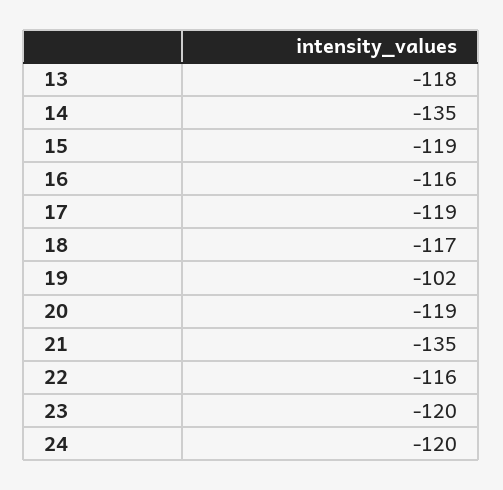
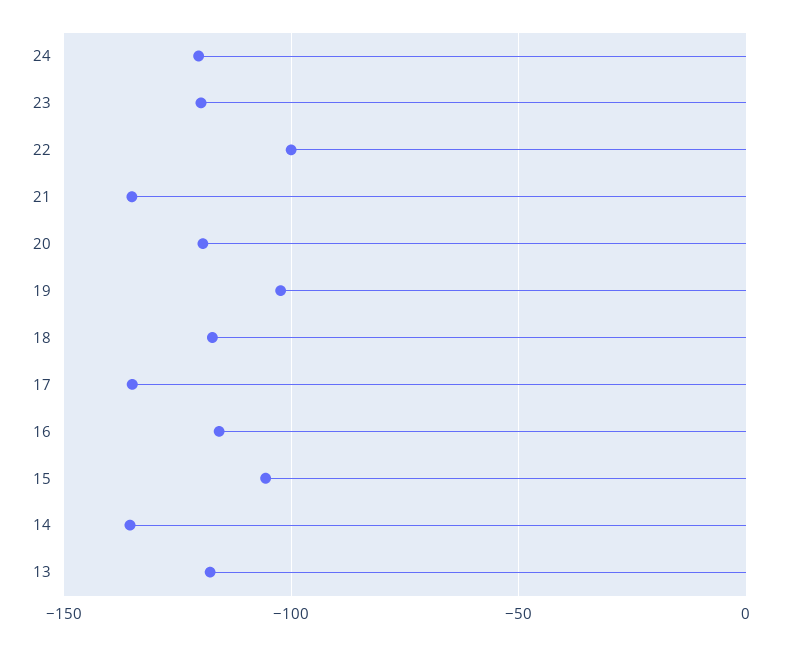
15: -119 -> -105
17: -119 -> -135
22: -116 -> -100

